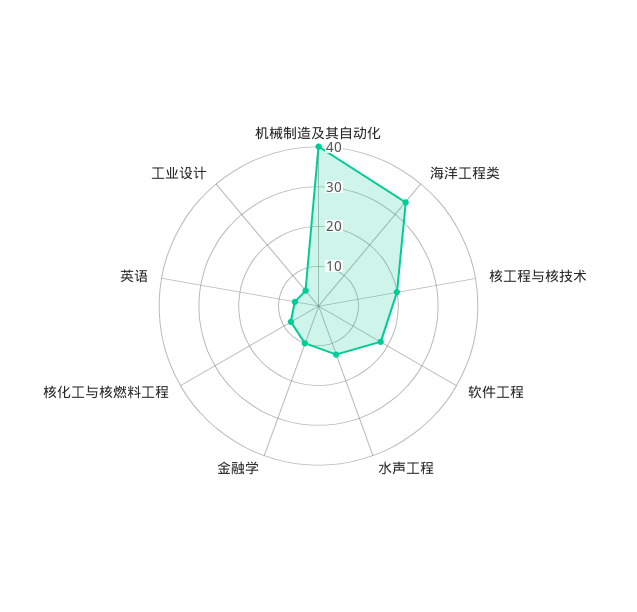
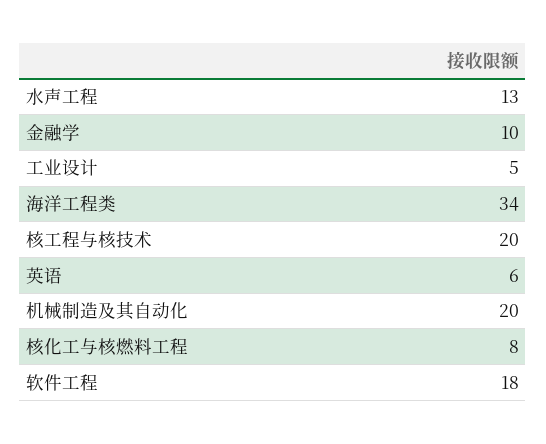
机械制造及其自动化: 40 -> 20

